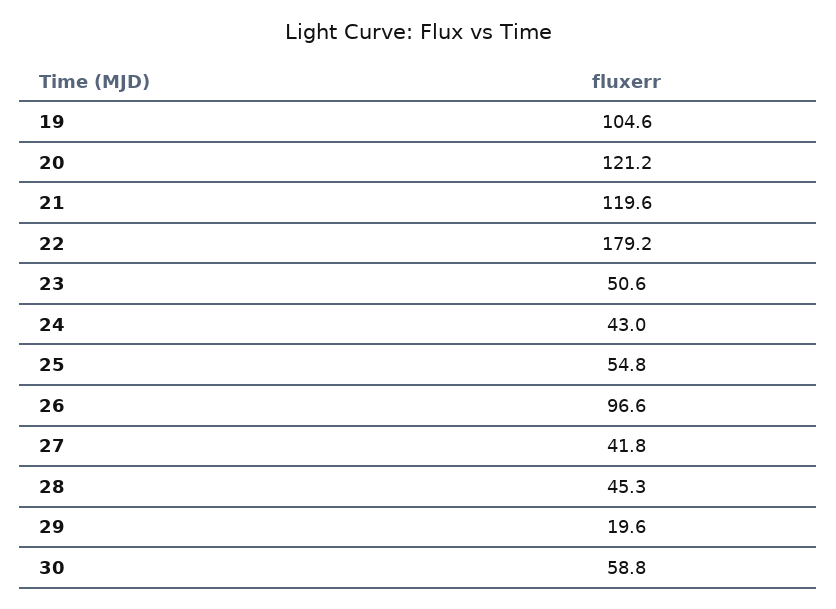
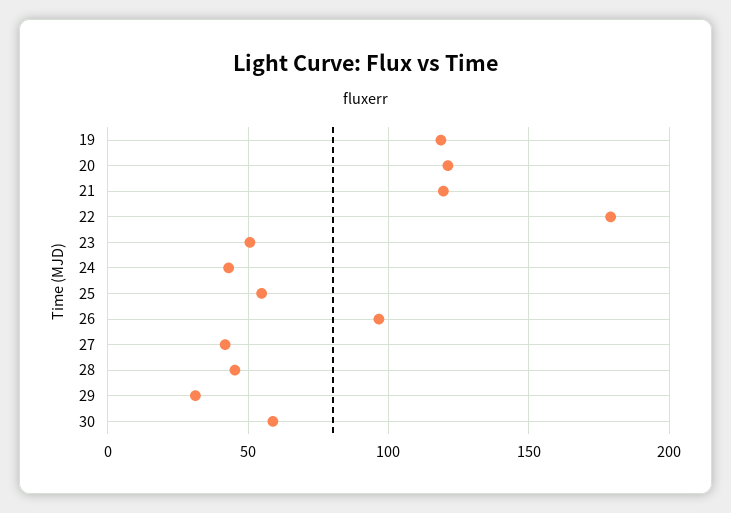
19: 104.6 -> 120
29: 19.6 -> 30

